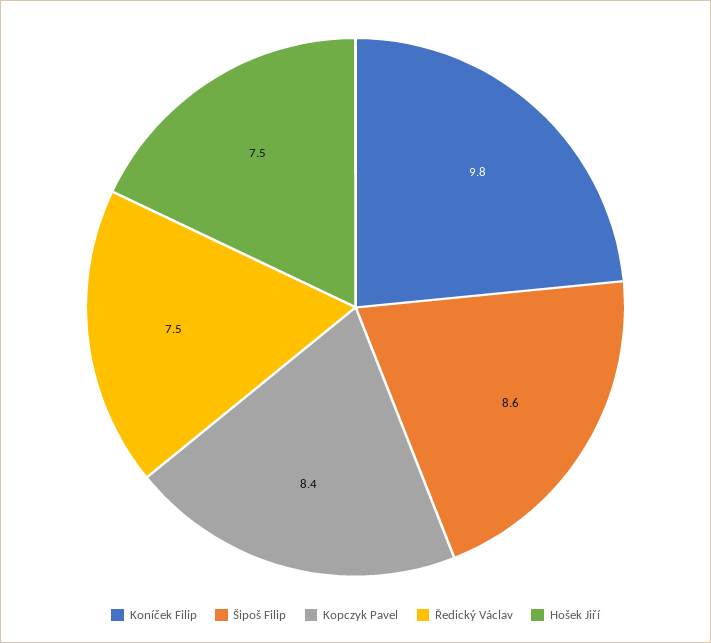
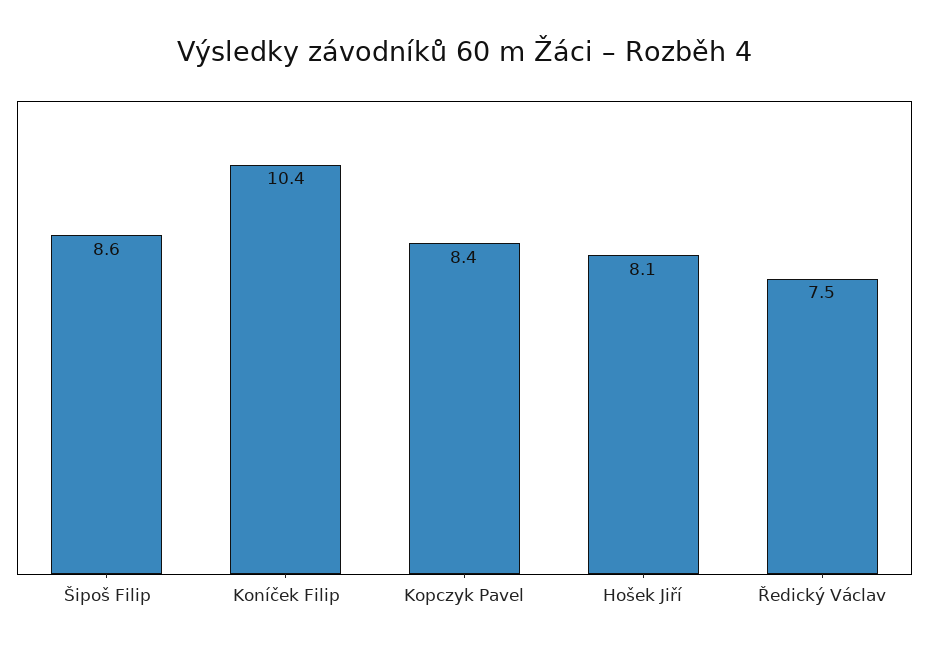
Koníček Filip: 9.8 -> 10.4
Hošek Jiří: 7.5 -> 8.1

